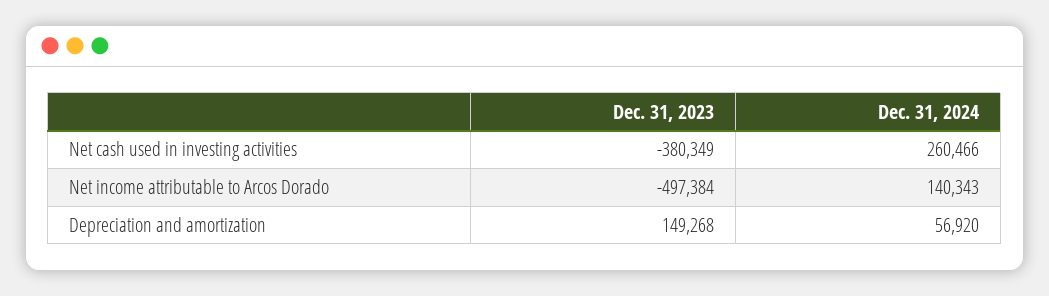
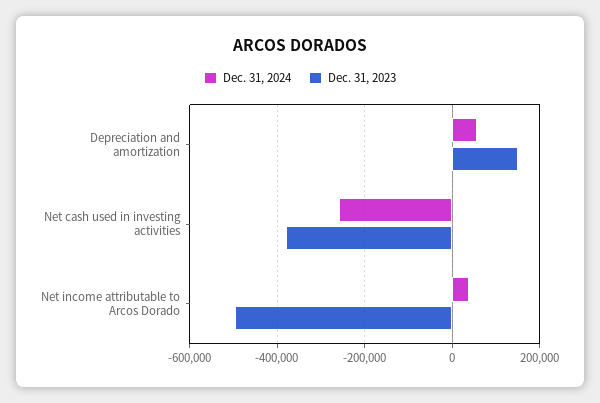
Dec. 31, 2024, Net cash used in investing activities: 260466 -> -260000
Dec. 31, 2024, Net income attributable to Arcos Dorado: 140343 -> 40000

